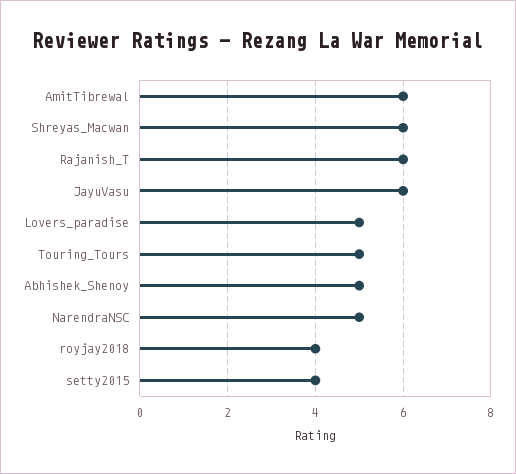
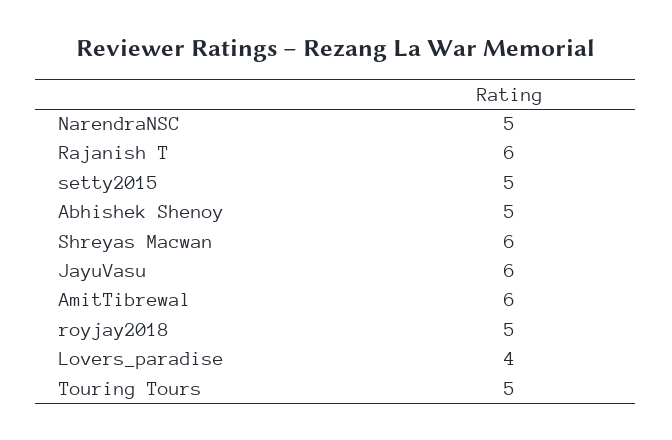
Lovers_paradise: 5 -> 4
royjay2018: 4 -> 5
setty2015: 4 -> 5

